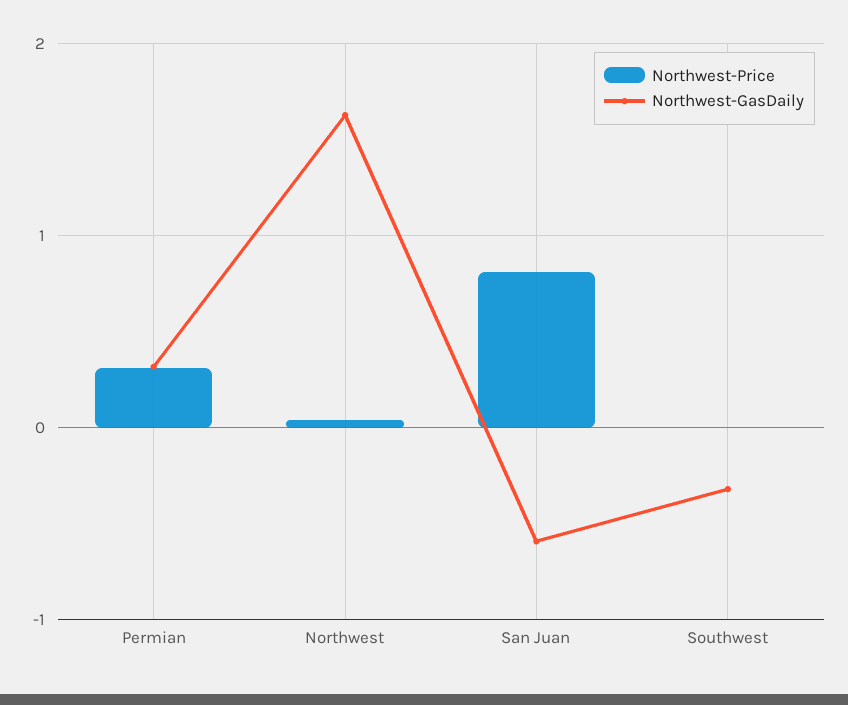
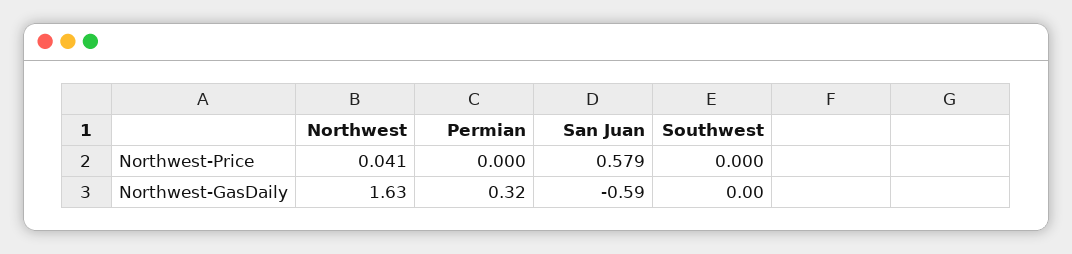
Northwest-Price, Permian: 0.3 -> 0
Northwest-Price, San Juan: 0.8 -> 0.579
Northwest-GasDaily, Southwest: -0.3 -> 0

